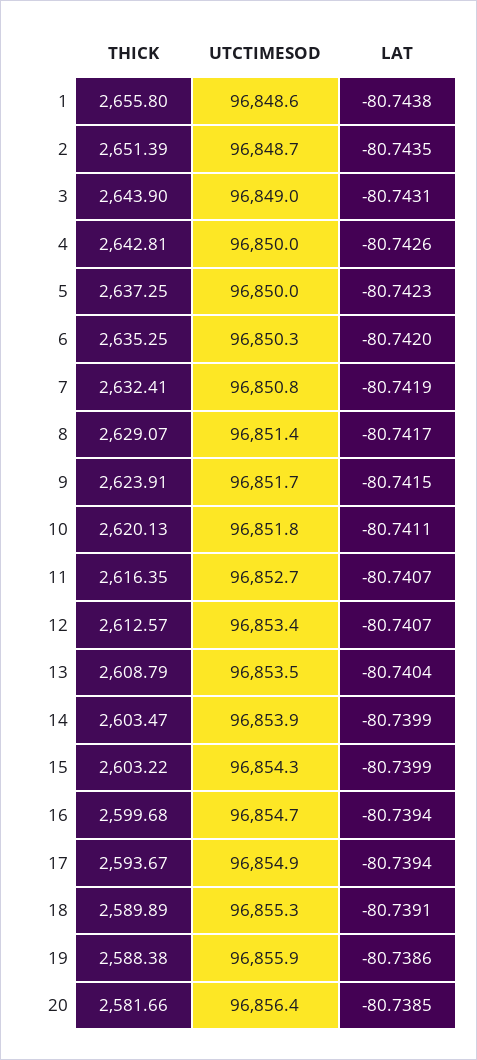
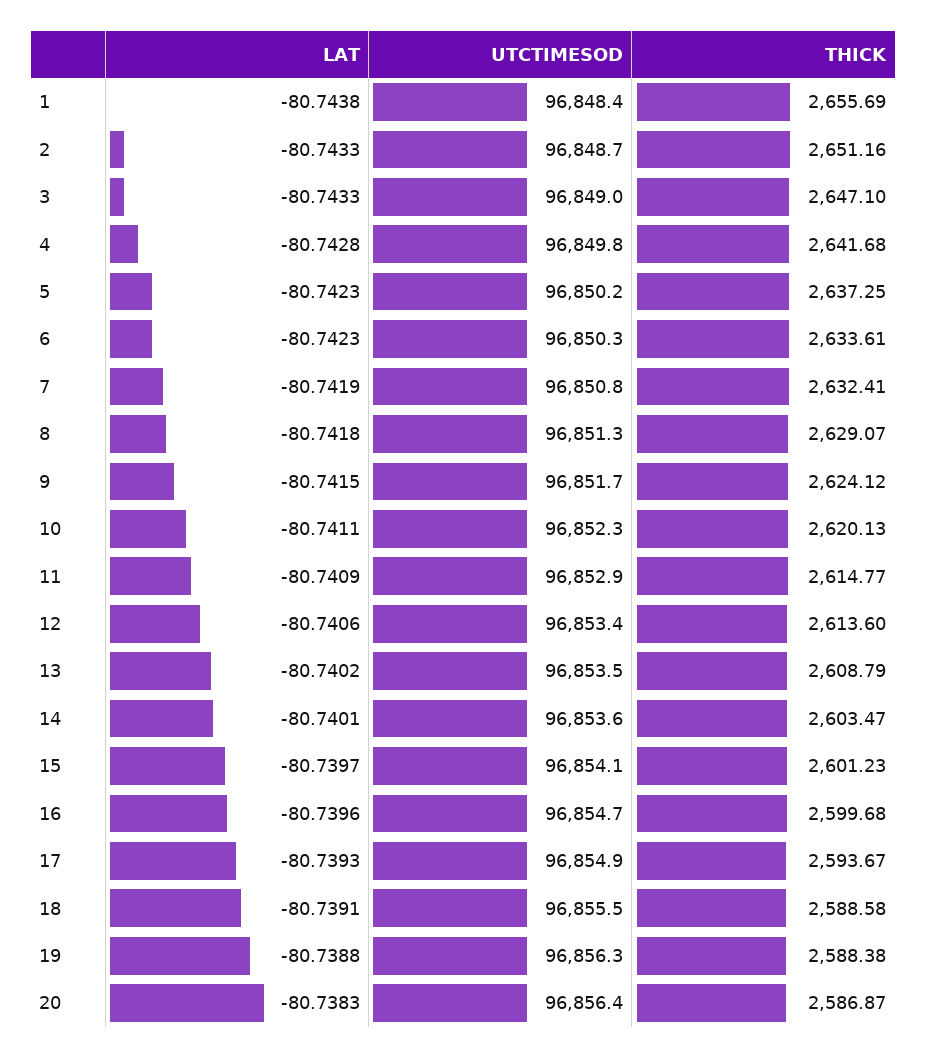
THICK, 1: 2655.8 -> 2655.69
UTCTIMESOD, 1: 96848.6 -> 96848.4
THICK, 2: 2651.39 -> 2651.16
LAT, 2: -80.7435 -> -80.7433
THICK, 3: 2643.9 -> 2647.1
LAT, 3: -80.7431 -> -80.7433
THICK, 4: 2642.81 -> 2641.68
UTCTIMESOD, 4: 96850 -> 96849.8
LAT, 4: -80.7426 -> -80.7428
UTCTIMESOD, 5: 96850 -> 96850.2
THICK, 6: 2635.25 -> 2633.61
LAT, 6: -80.742 -> -80.7423
UTCTIMESOD, 8: 96851.4 -> 96851.3
LAT, 8: -80.7417 -> -80.7418
THICK, 9: 2623.91 -> 2624.12
UTCTIMESOD, 10: 96851.8 -> 96852.3
THICK, 11: 2616.35 -> 2614.77
UTCTIMESOD, 11: 96852.7 -> 96852.9
LAT, 11: -80.7407 -> -80.7409
THICK, 12: 2612.57 -> 2613.6
LAT, 12: -80.7407 -> -80.7406
LAT, 13: -80.7404 -> -80.7402
UTCTIMESOD, 14: 96853.9 -> 96853.6
LAT, 14: -80.7399 -> -80.7401
THICK, 15: 2603.22 -> 2601.23
UTCTIMESOD, 15: 96854.3 -> 96854.1
LAT, 15: -80.7399 -> -80.7397
LAT, 16: -80.7394 -> -80.7396
LAT, 17: -80.7394 -> -80.7393
THICK, 18: 2589.89 -> 2588.58
UTCTIMESOD, 18: 96855.3 -> 96855.5
UTCTIMESOD, 19: 96855.9 -> 96856.3
LAT, 19: -80.7386 -> -80.7388
THICK, 20: 2581.66 -> 2586.87
LAT, 20: -80.7385 -> -80.7383

